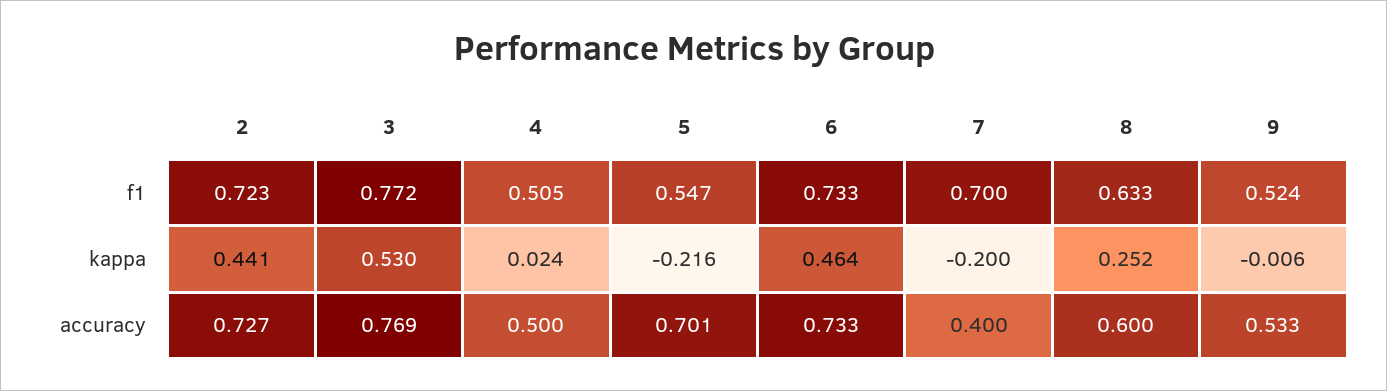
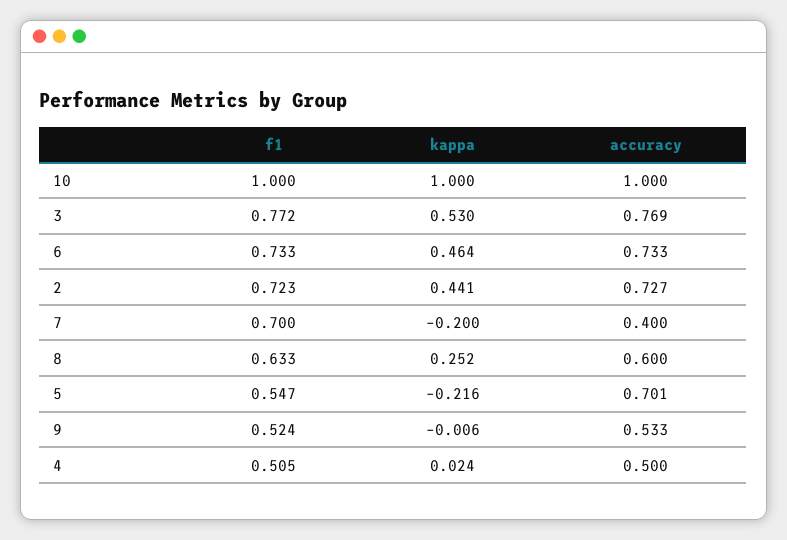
10, f1: none -> 1
10, kappa: none -> 1
10, accuracy: none -> 1

